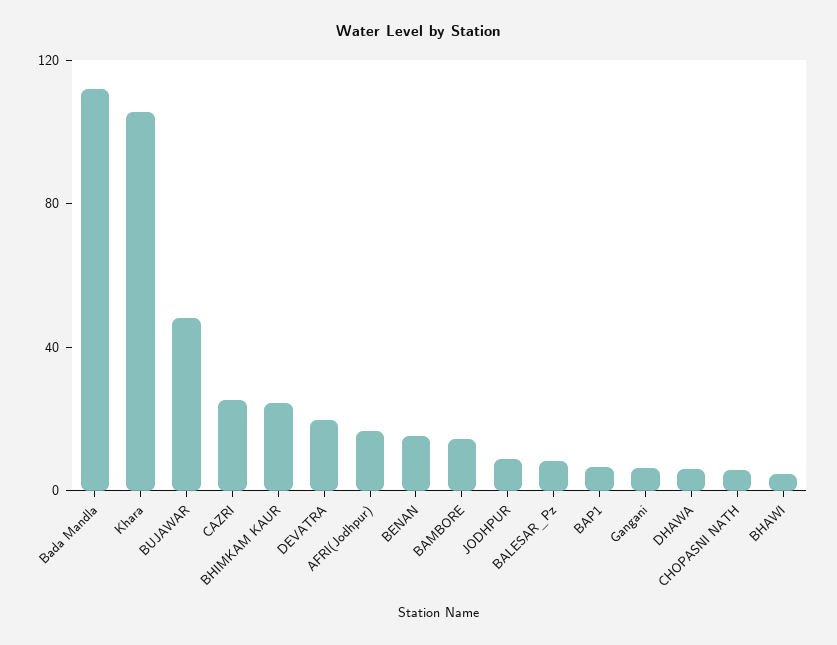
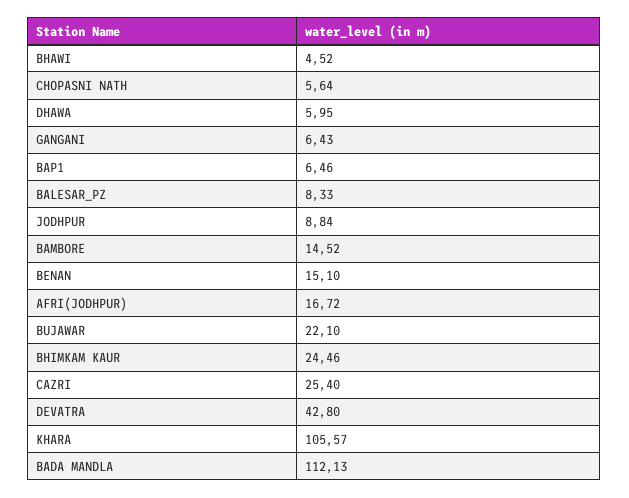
BUJAWAR: 50 -> 22.1
DEVATRA: 20 -> 42.8

